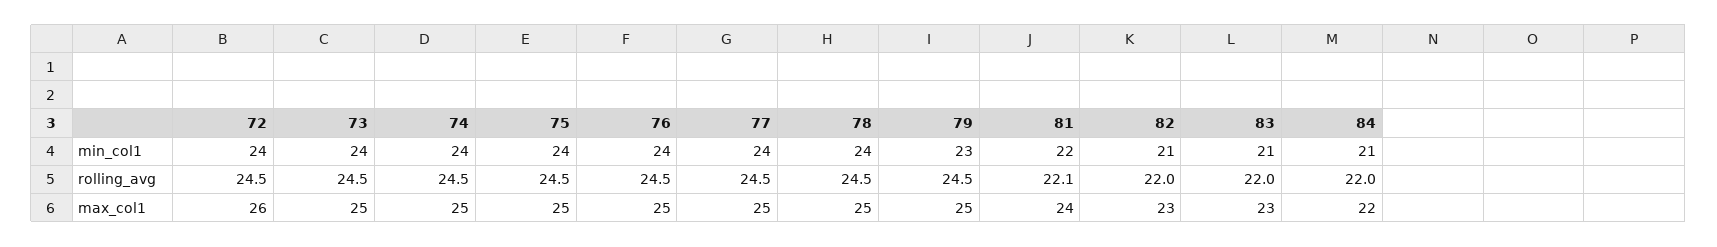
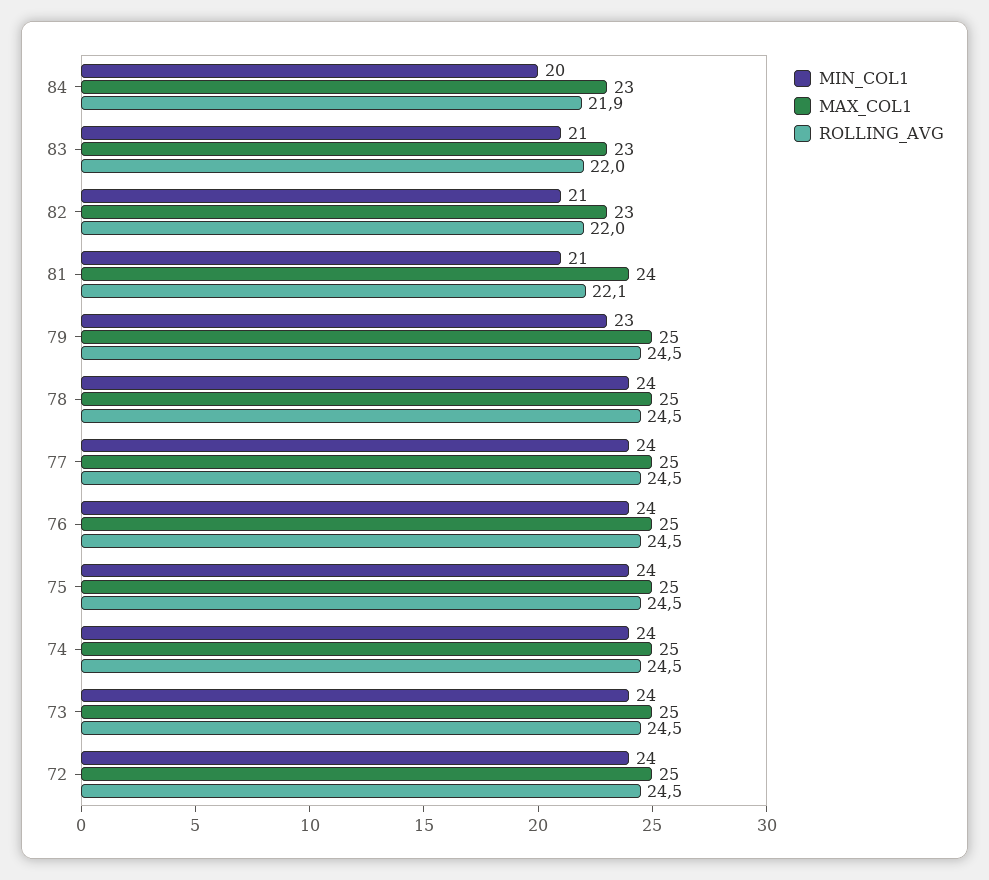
min_col1, 81: 22 -> 21
min_col1, 84: 21 -> 20
rolling_avg, 84: 22 -> 21.9
max_col1, 72: 26 -> 25
max_col1, 84: 22 -> 23

